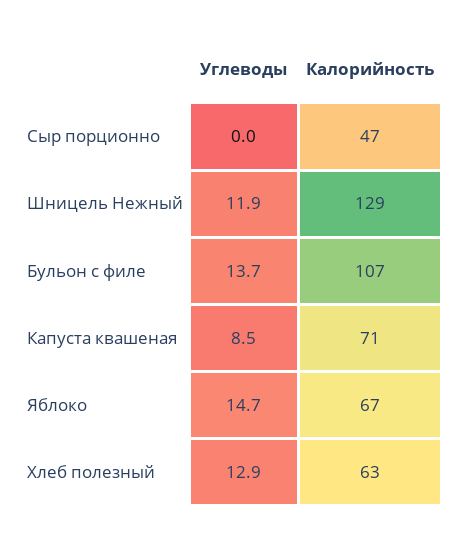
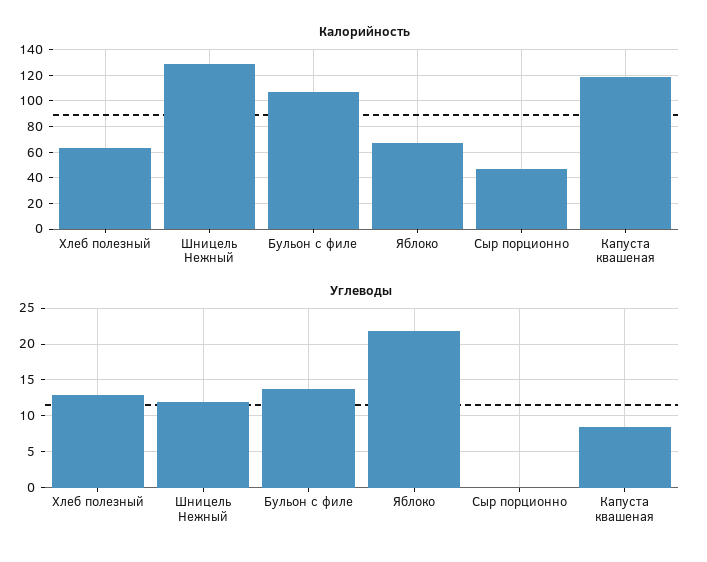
Калорийность, Капуста квашеная: 71 -> 120
Углеводы, Яблоко: 14.7 -> 22

